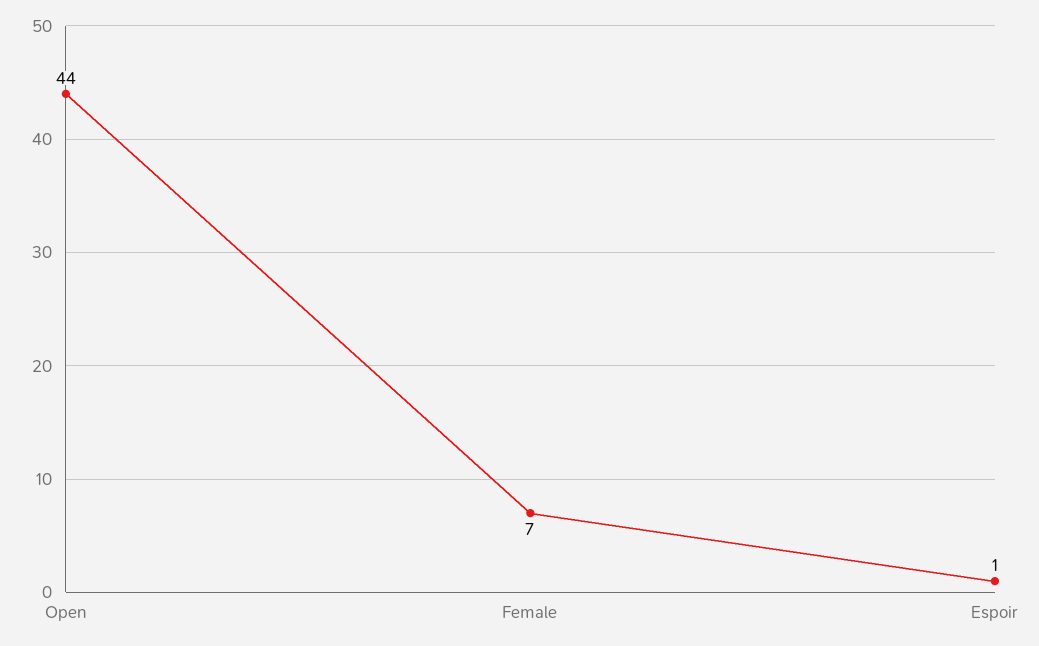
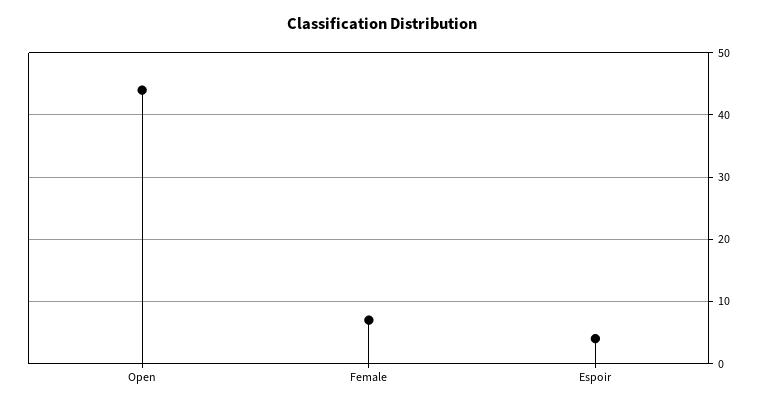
Espoir: 1 -> 4

